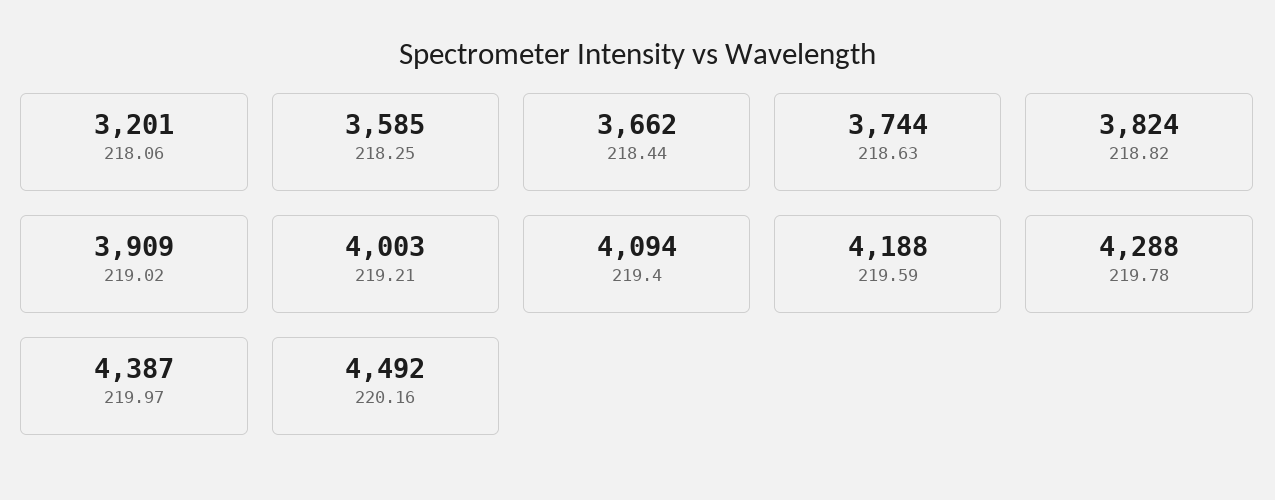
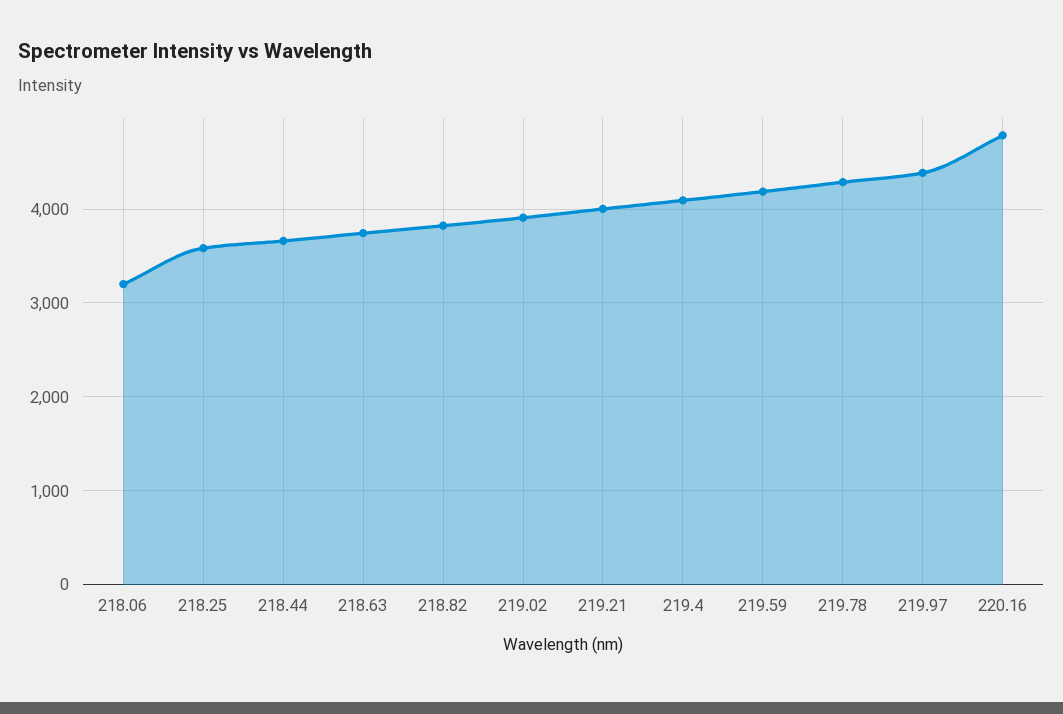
220.16: 4492 -> 4800

